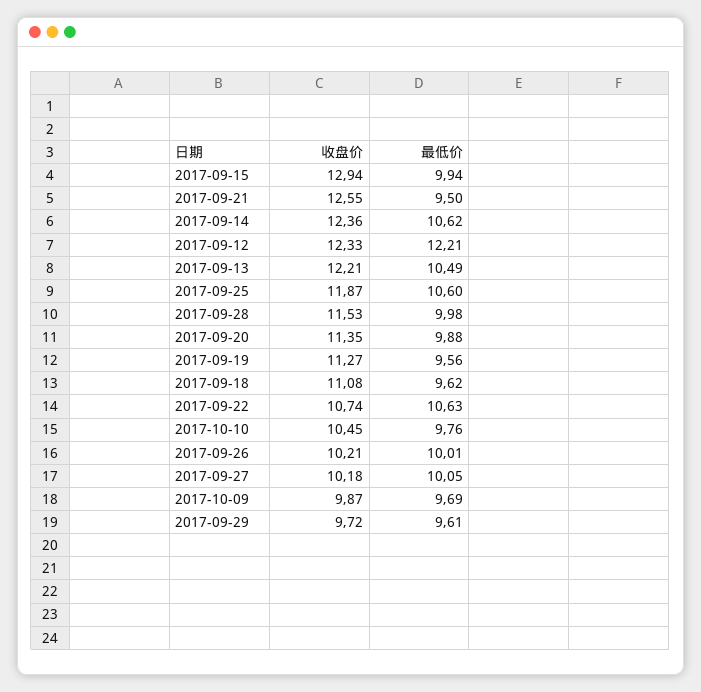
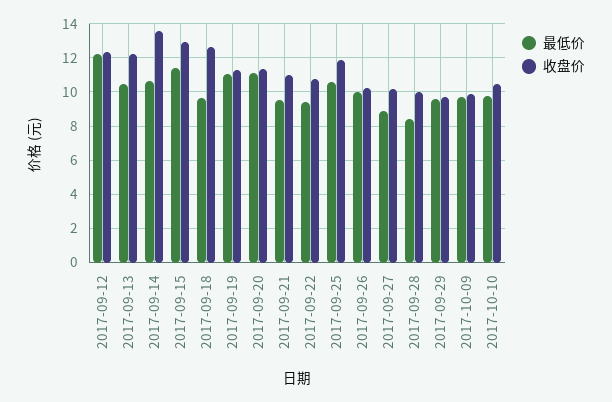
最低价, 2017-09-15: 9.94 -> 11.5
收盘价, 2017-09-21: 12.55 -> 11
收盘价, 2017-09-14: 12.36 -> 13.5
收盘价, 2017-09-28: 11.53 -> 10
最低价, 2017-09-28: 9.98 -> 8.5
最低价, 2017-09-20: 9.88 -> 11
最低价, 2017-09-19: 9.56 -> 11
收盘价, 2017-09-18: 11.08 -> 12.5
最低价, 2017-09-22: 10.63 -> 9.5
最低价, 2017-09-27: 10.05 -> 9

